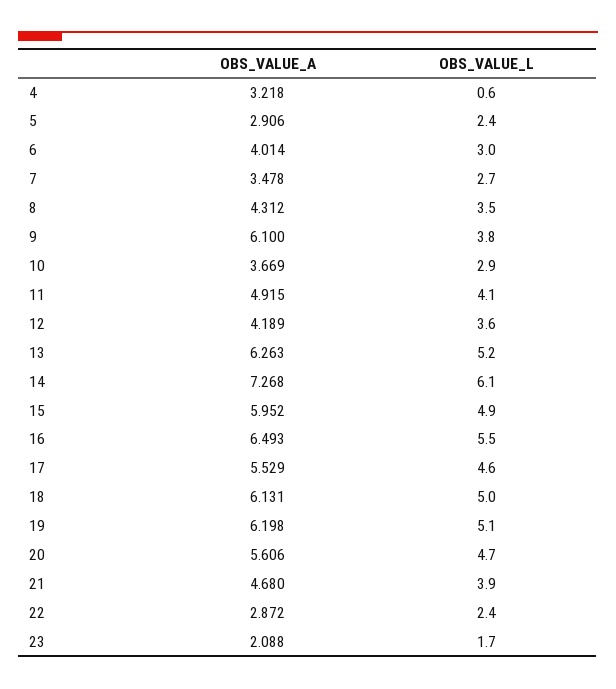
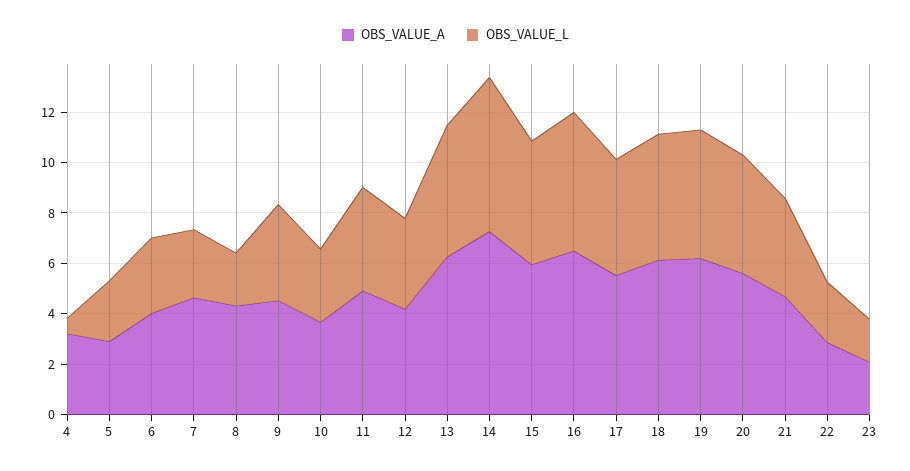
OBS_VALUE_A, 7: 3.478 -> 4.5
OBS_VALUE_L, 8: 3.5 -> 2
OBS_VALUE_A, 9: 6.1 -> 4.5

